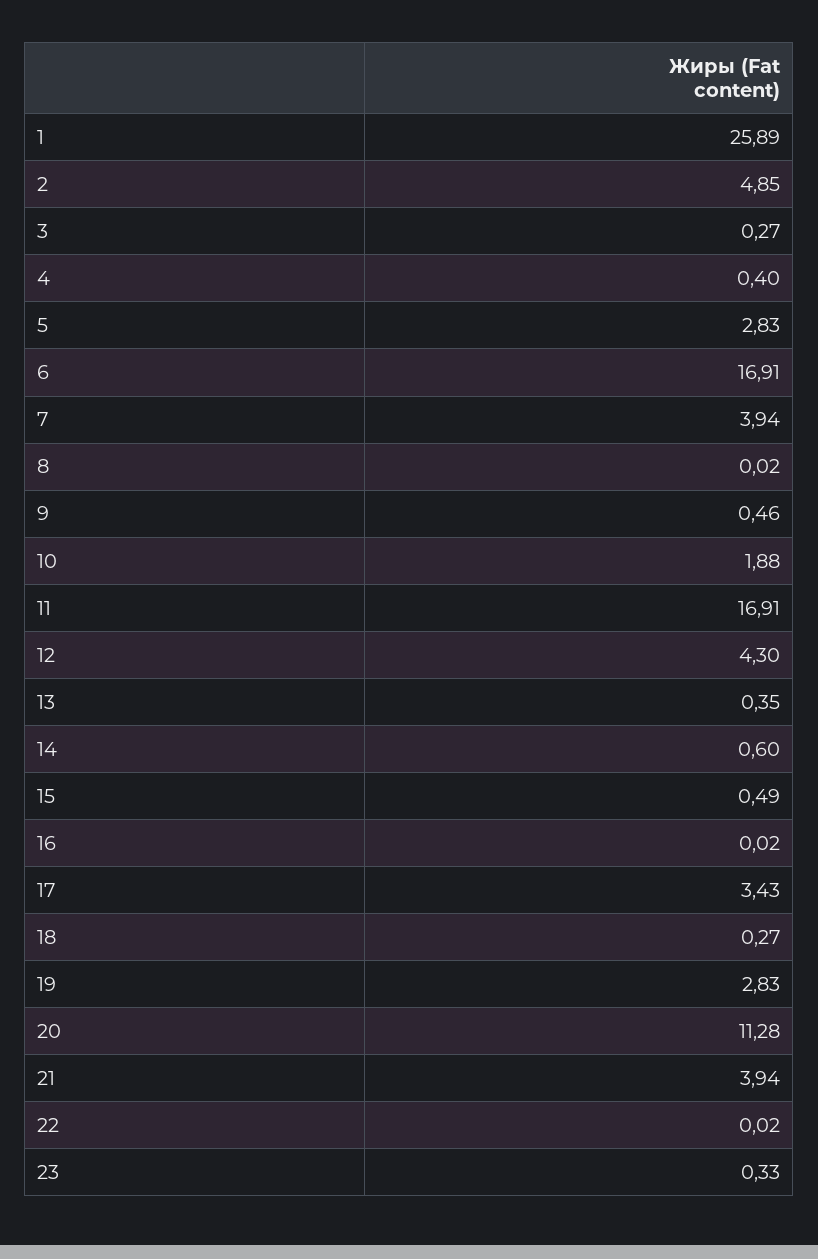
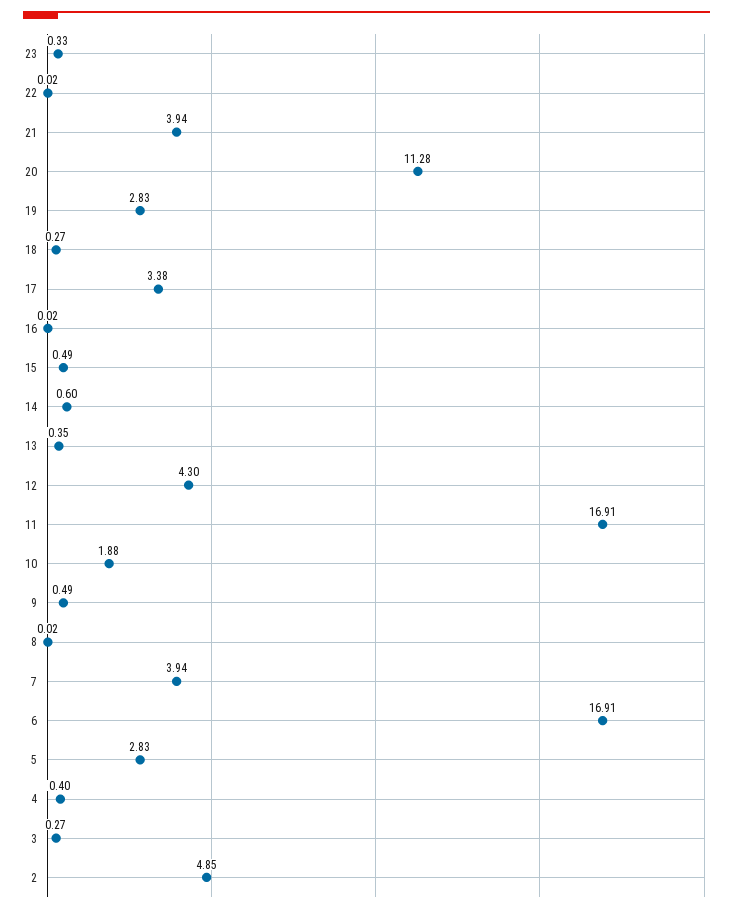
1: 25.89 -> none
9: 0.46 -> 0.49
17: 3.43 -> 3.38

